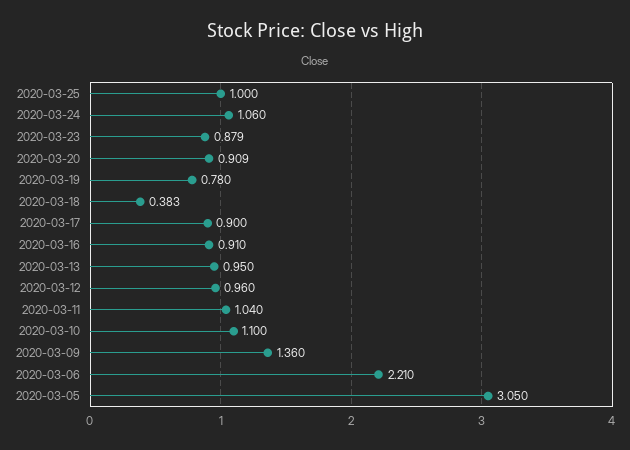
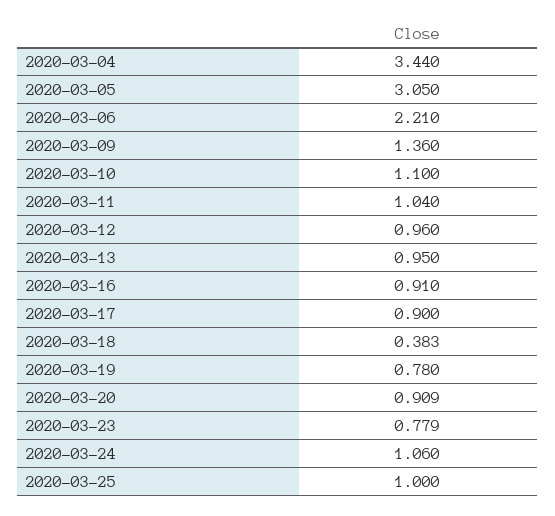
2020-03-23: 0.879 -> 0.779
2020-03-04: none -> 3.44

